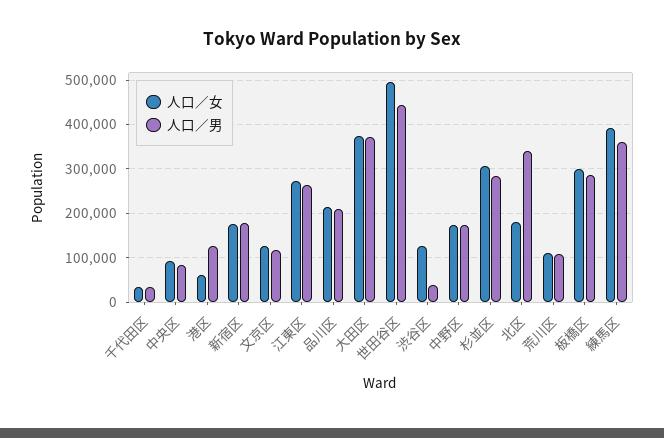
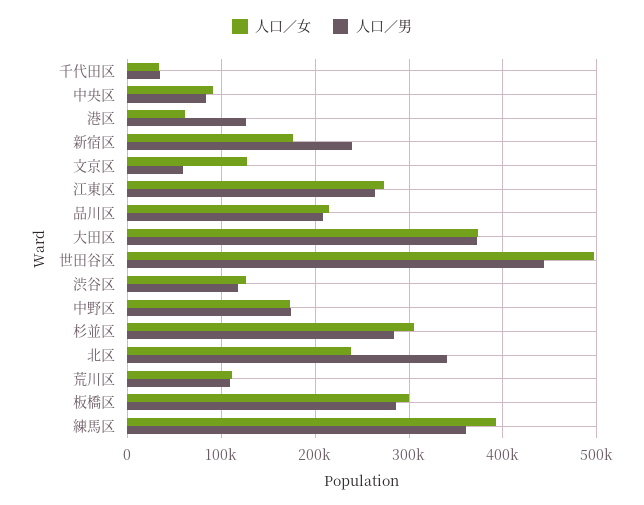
人口／男, 新宿区: 180000 -> 240000
人口／男, 文京区: 120000 -> 60000
人口／男, 渋谷区: 40000 -> 120000
人口／女, 北区: 180000 -> 240000

